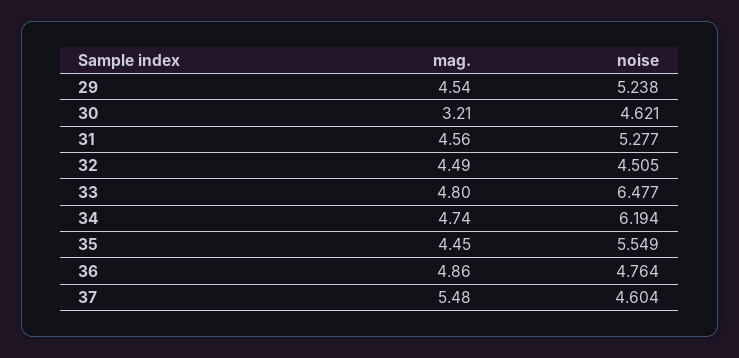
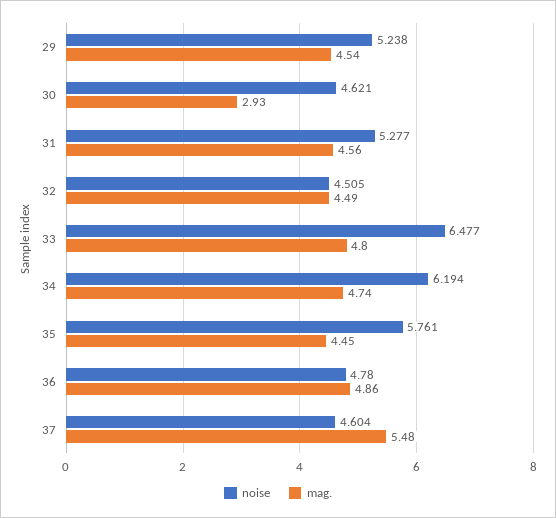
mag., 30: 3.21 -> 2.93
noise, 35: 5.549 -> 5.761
noise, 36: 4.764 -> 4.78

